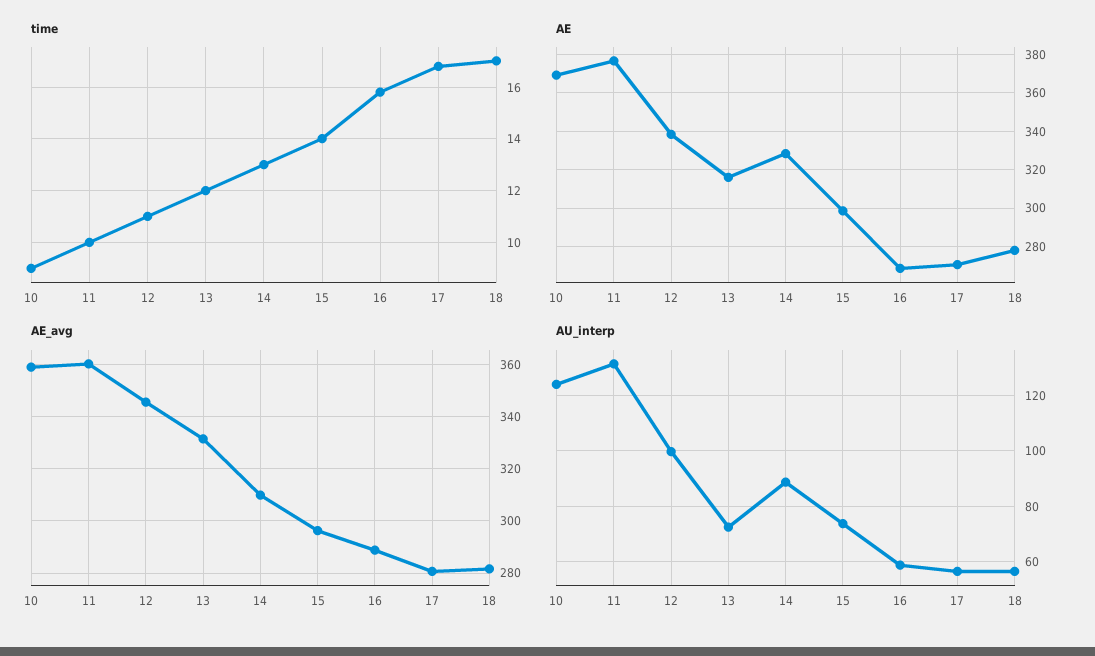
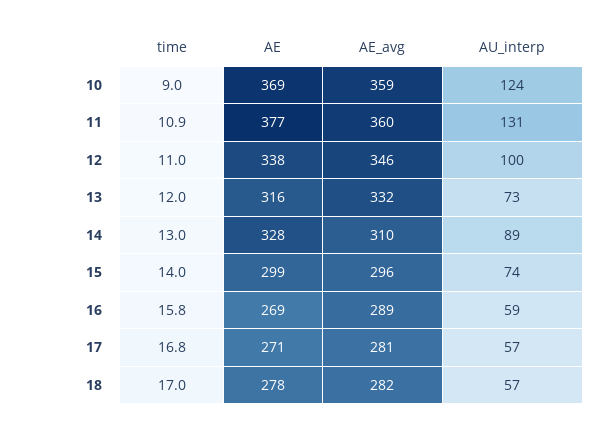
time, 11: 10 -> 10.9

